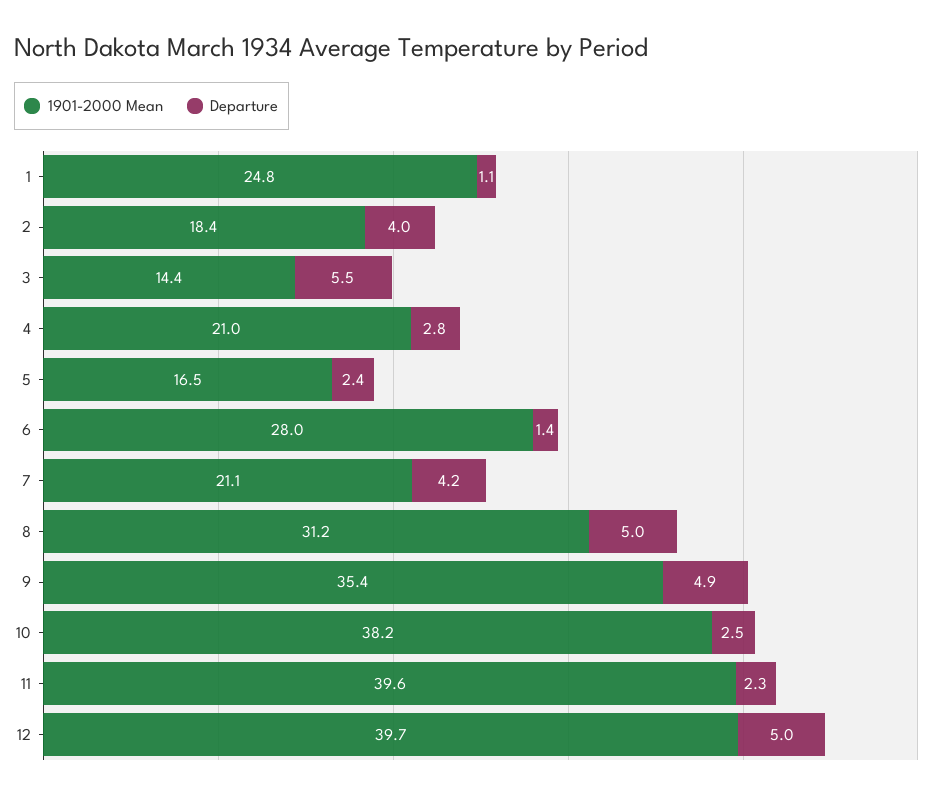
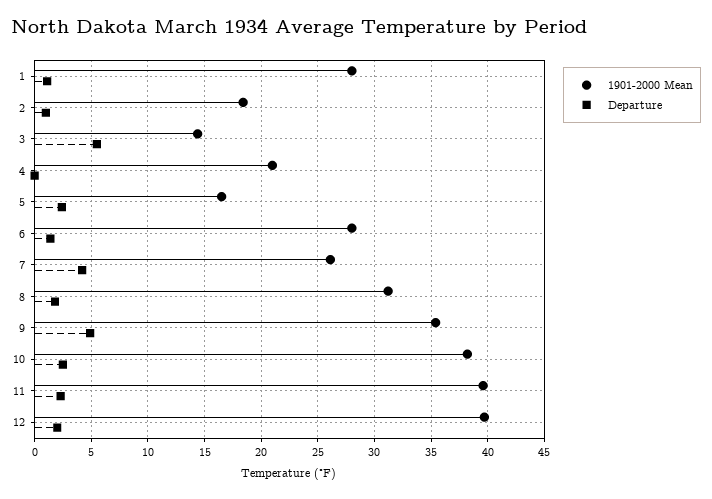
1901-2000 Mean, 1: 24.8 -> 28
Departure, 2: 4 -> 1
Departure, 4: 2.8 -> 0
1901-2000 Mean, 7: 21.1 -> 26
Departure, 8: 5 -> 2
Departure, 12: 5 -> 2

